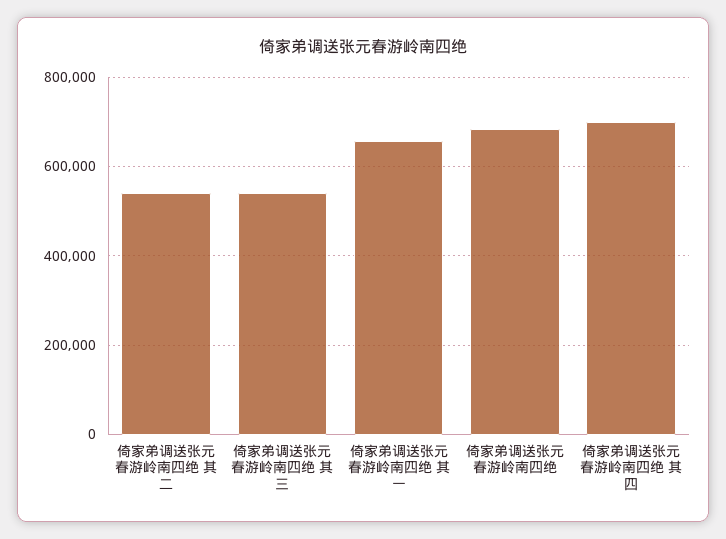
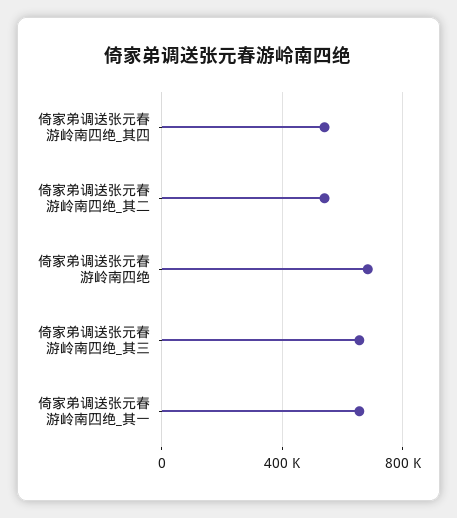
倚家弟调送张元春游岭南四绝 其三: 540000 -> 650000
倚家弟调送张元春游岭南四绝 其四: 700000 -> 550000

